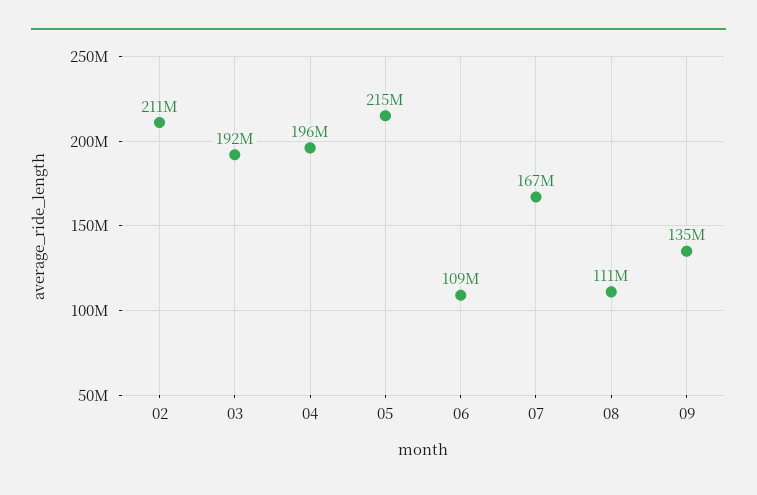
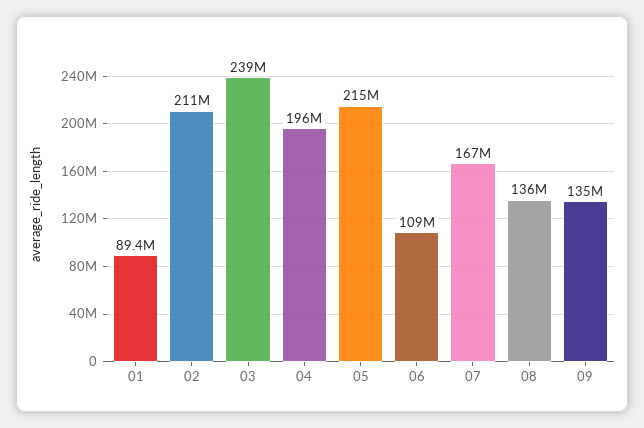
03: 192000000 -> 239000000
08: 111000000 -> 136000000
01: none -> 89400000

